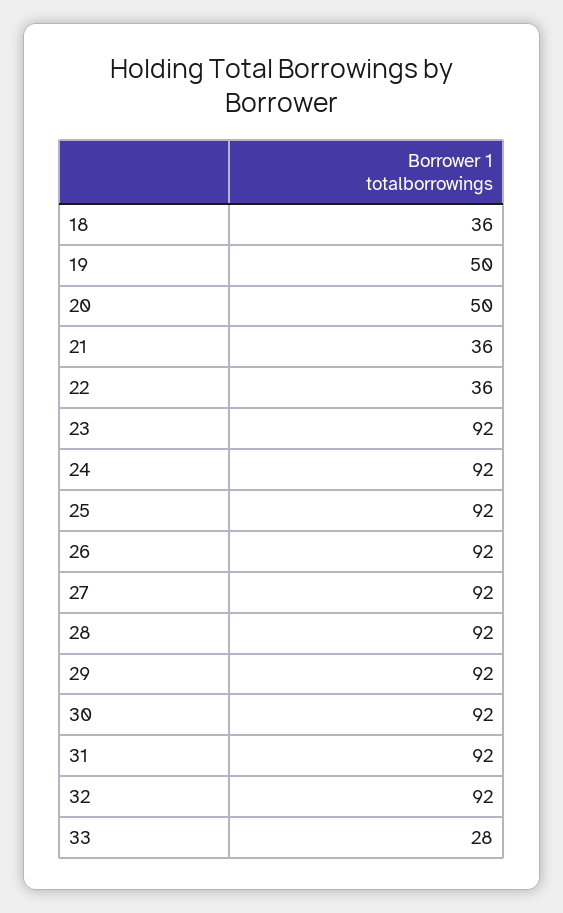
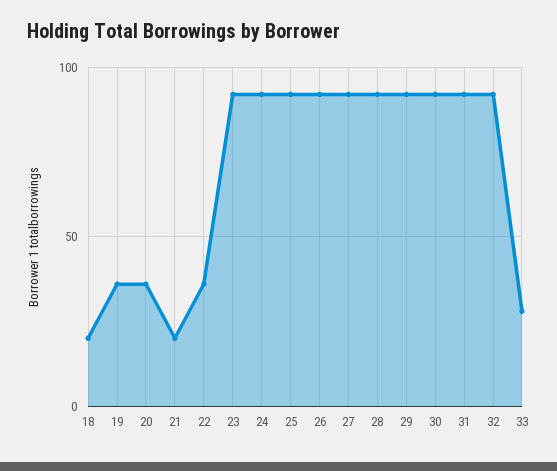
18: 36 -> 20
19: 50 -> 35
20: 50 -> 35
21: 36 -> 20

